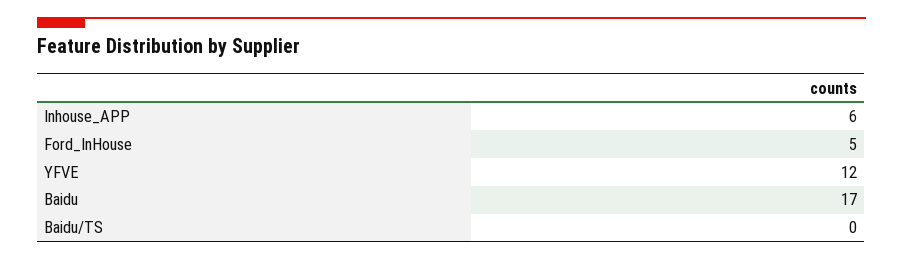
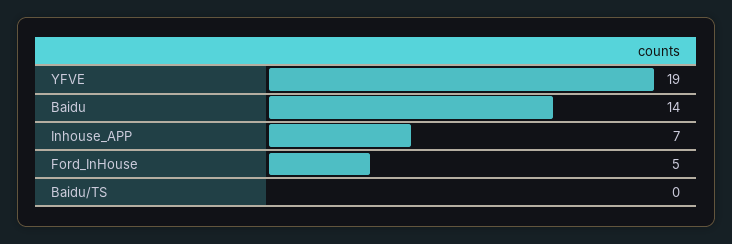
Inhouse_APP: 6 -> 7
YFVE: 12 -> 19
Baidu: 17 -> 14

